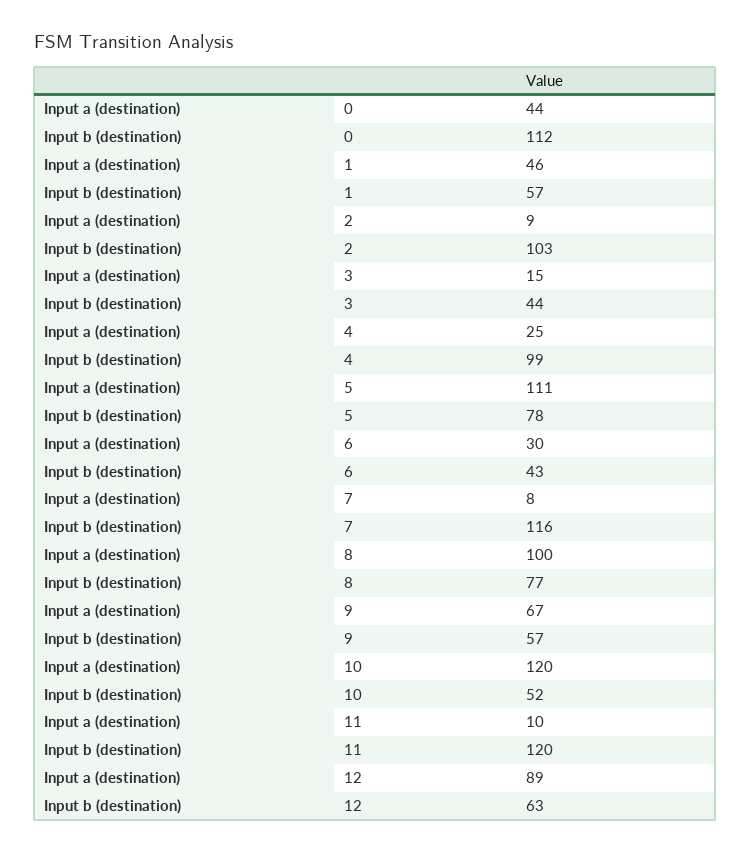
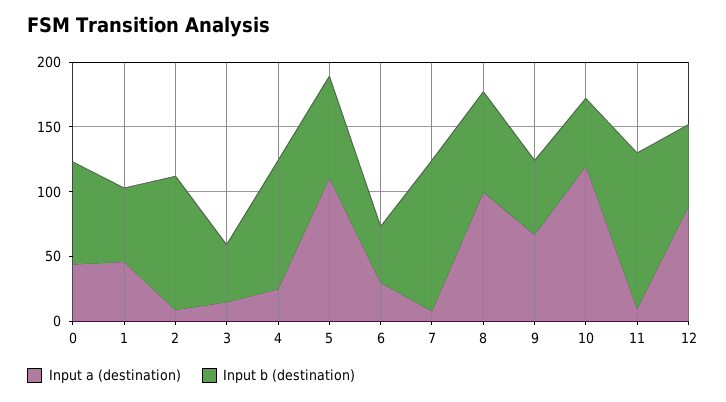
Input b (destination), 0: 112 -> 80

